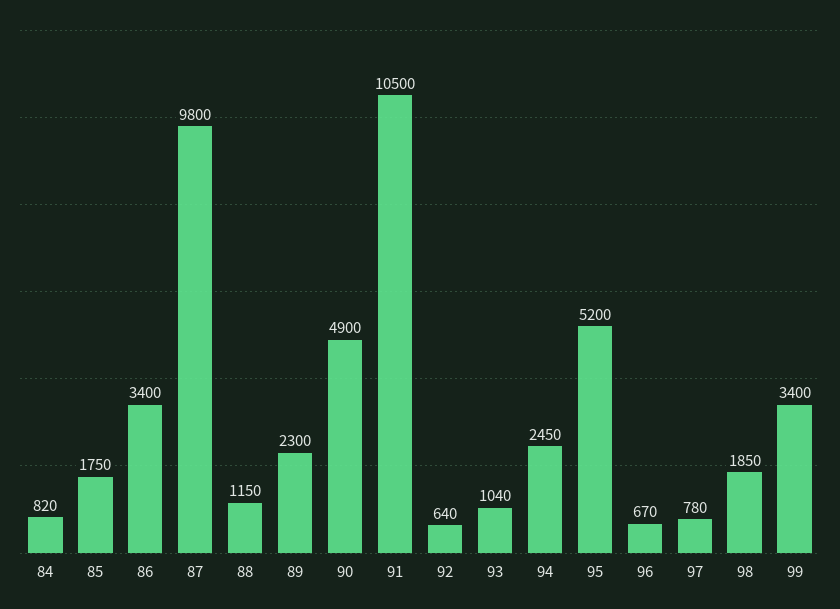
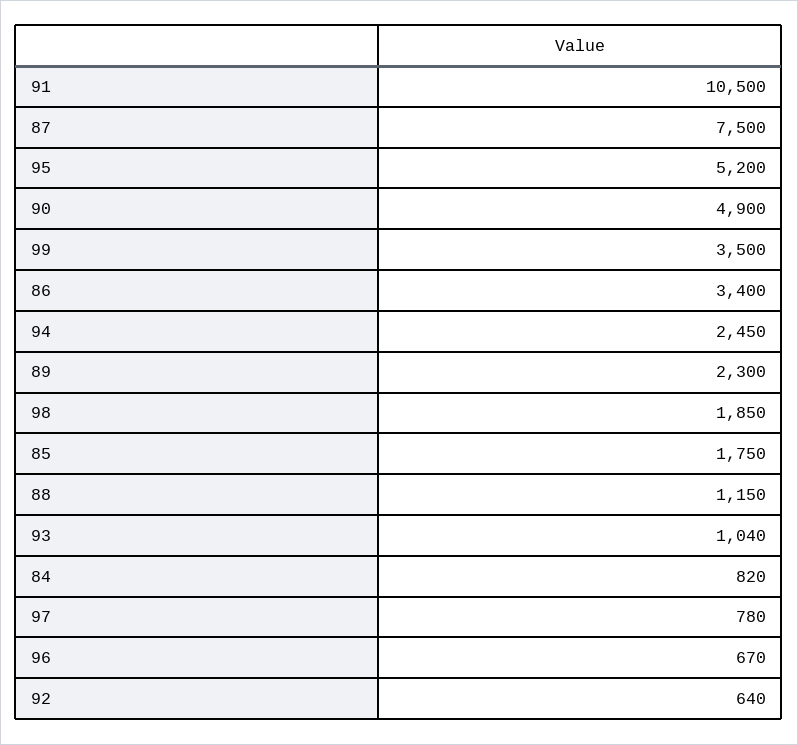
87: 9800 -> 7500
99: 3400 -> 3500

